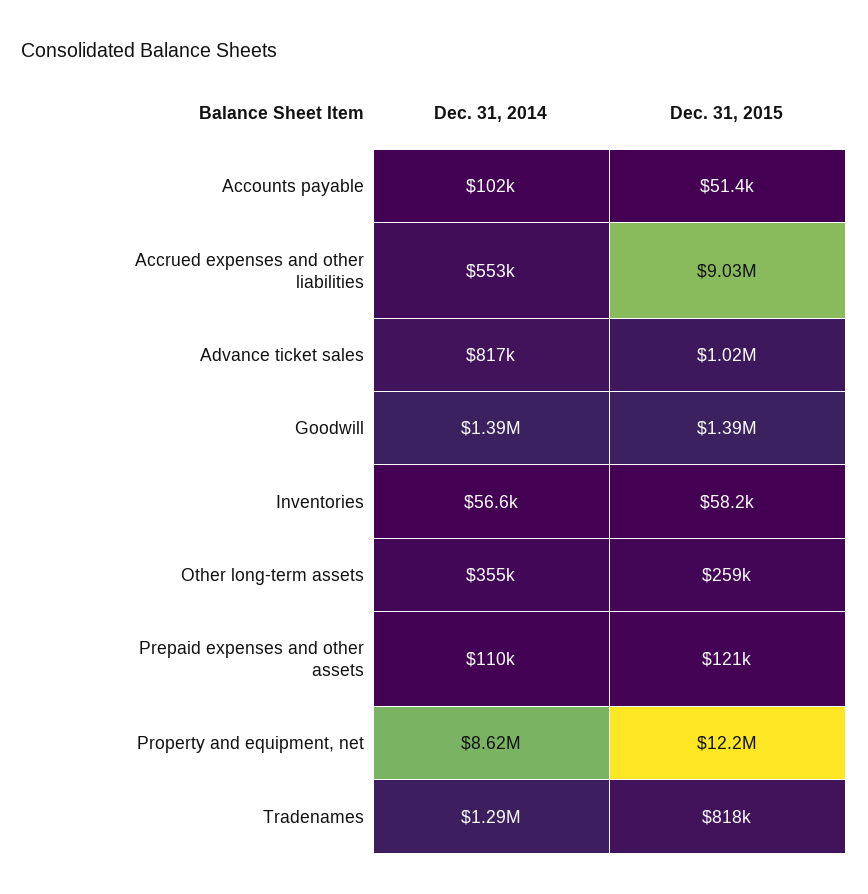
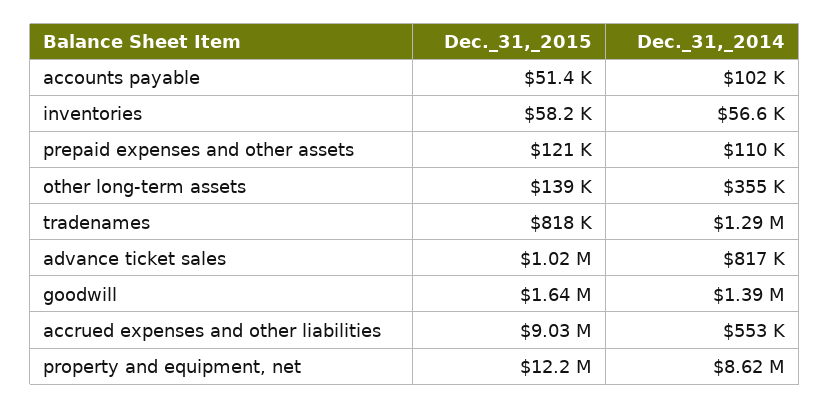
Dec. 31, 2015, Goodwill: 1390000 -> 1640000
Dec. 31, 2015, Other long-term assets: 259000 -> 139000

